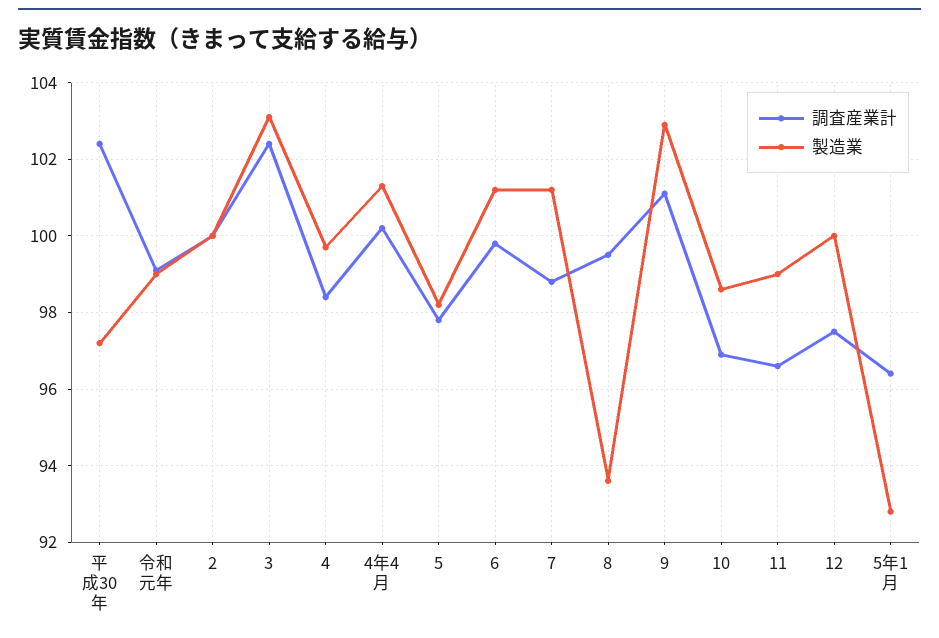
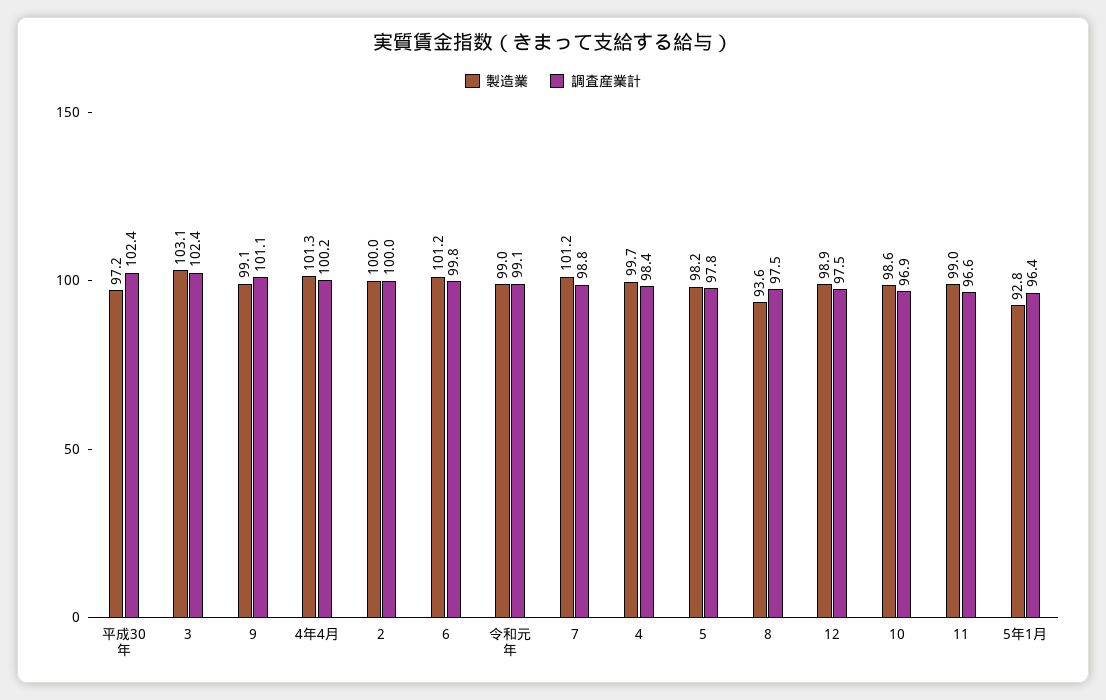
調査産業計, 8: 99.5 -> 97.5
製造業, 9: 103 -> 99.1
製造業, 12: 100 -> 98.9

